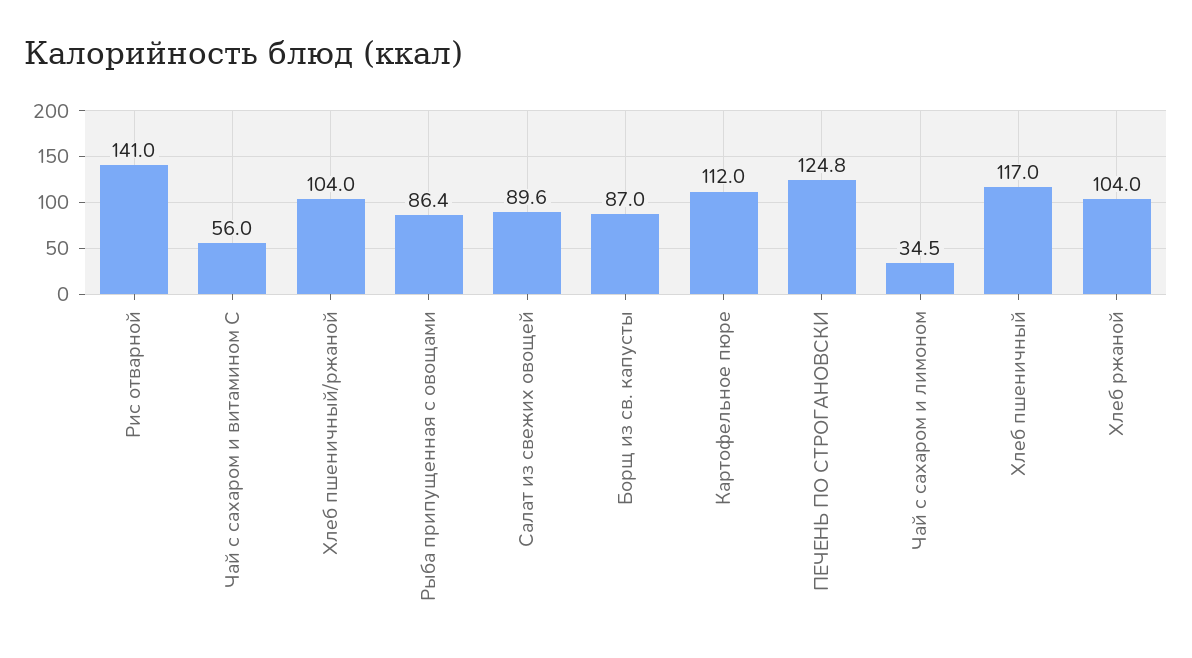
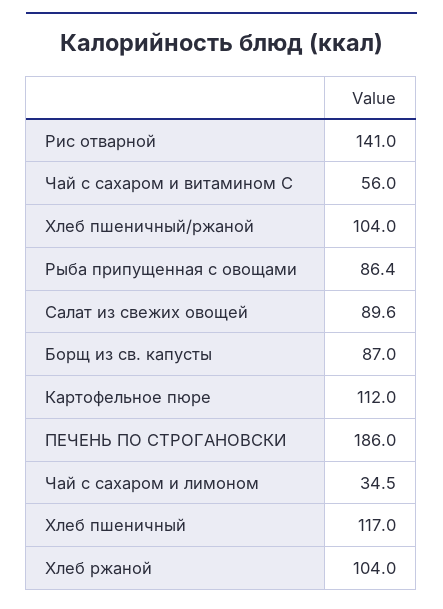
ПЕЧЕНЬ ПО СТРОГАНОВСКИ: 124.8 -> 186

